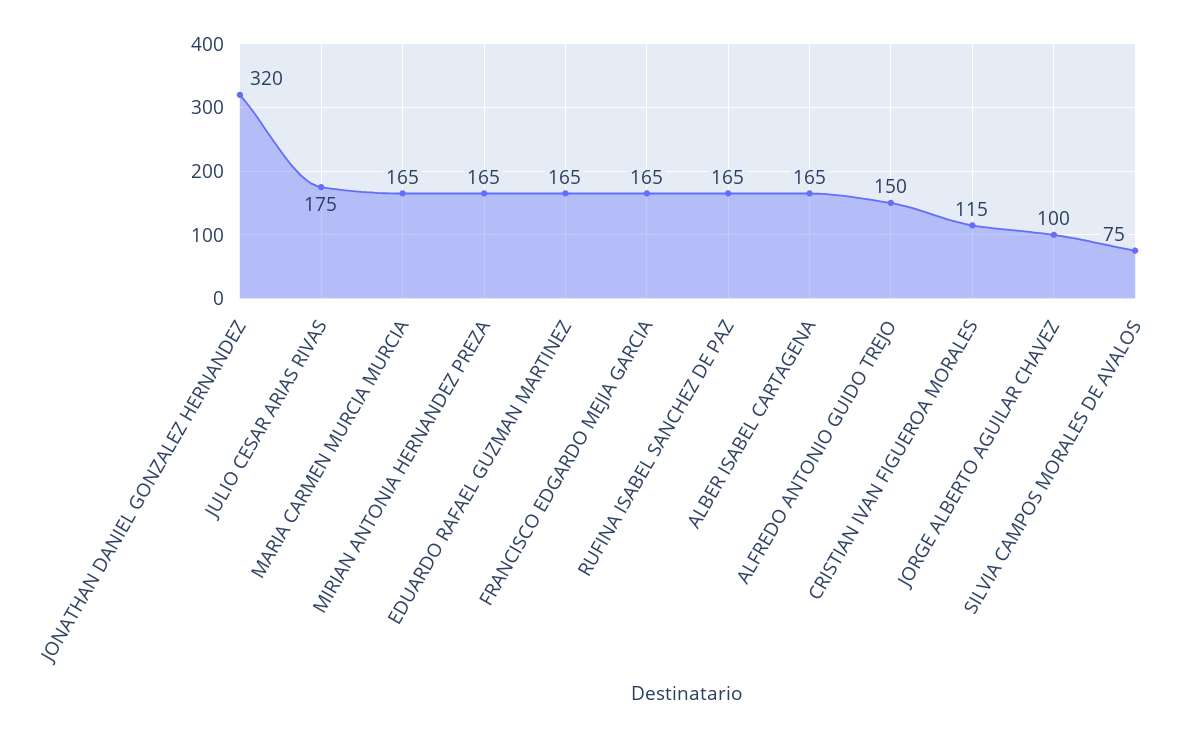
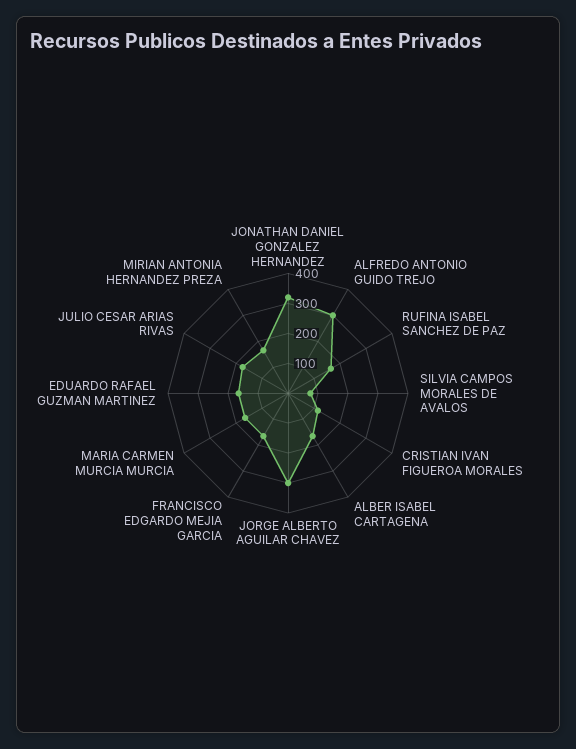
ALFREDO ANTONIO GUIDO TREJO: 150 -> 300
JORGE ALBERTO AGUILAR CHAVEZ: 100 -> 300

